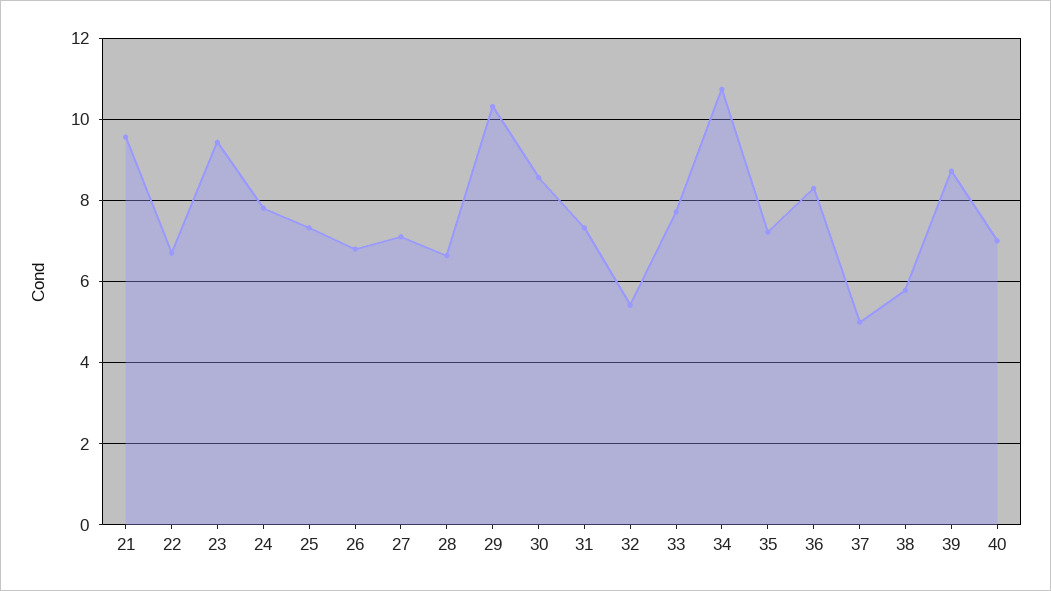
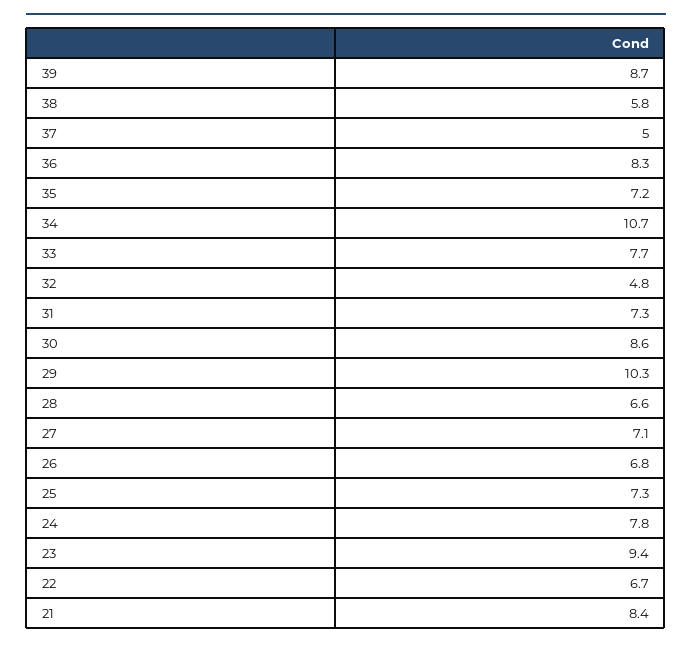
21: 9.6 -> 8.4
32: 5.4 -> 4.8
40: 7 -> none

